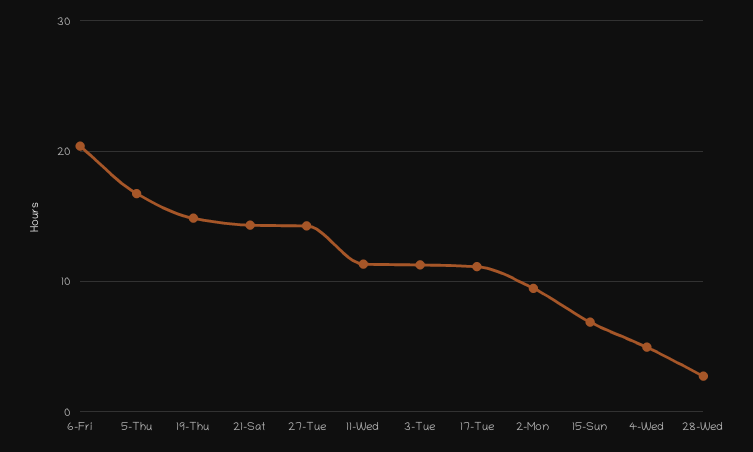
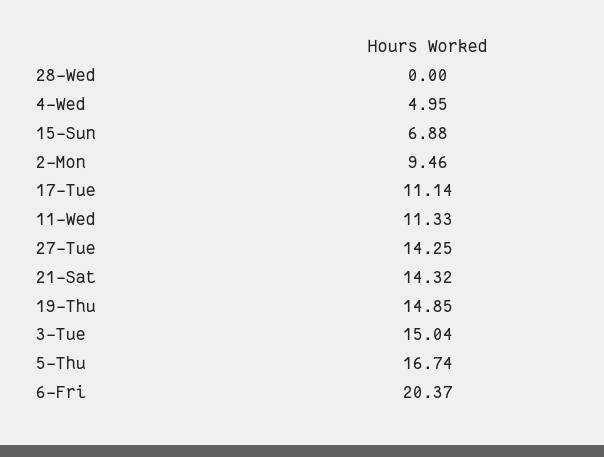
3-Tue: 11 -> 15.04
28-Wed: 3 -> 0

